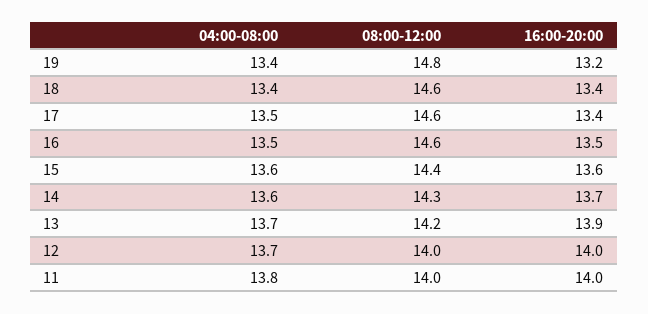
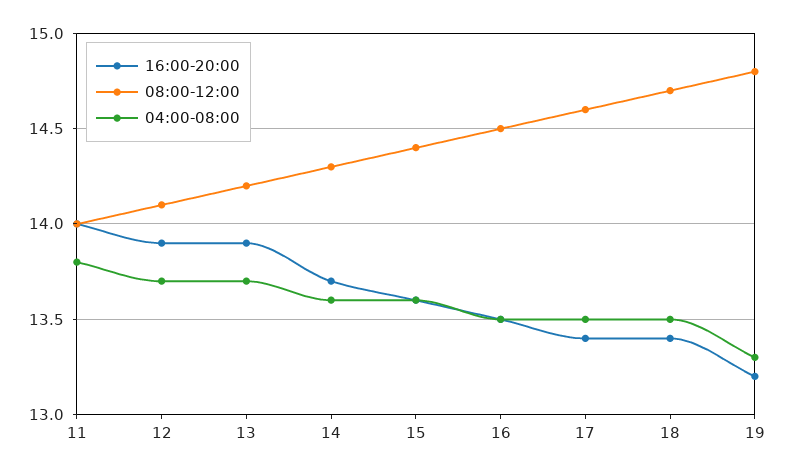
04:00-08:00, 19: 13.4 -> 13.3
04:00-08:00, 18: 13.4 -> 13.5
08:00-12:00, 18: 14.6 -> 14.7
08:00-12:00, 16: 14.6 -> 14.5
08:00-12:00, 12: 14 -> 14.1
16:00-20:00, 12: 14 -> 13.9

